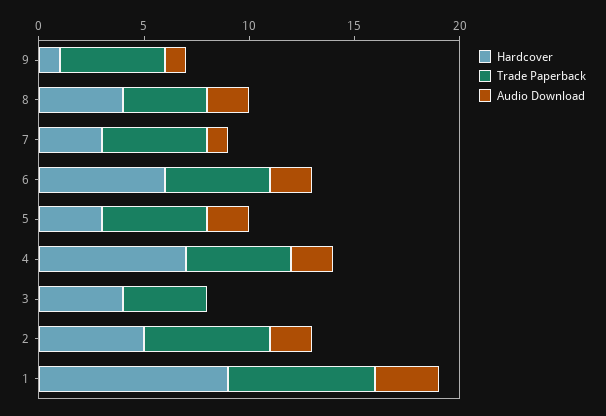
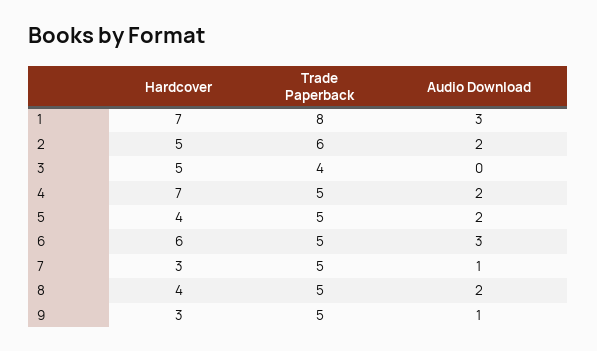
Hardcover, 9: 1 -> 3
Trade Paperback, 8: 4 -> 5
Audio Download, 6: 2 -> 3
Hardcover, 5: 3 -> 4
Hardcover, 3: 4 -> 5
Hardcover, 1: 9 -> 7
Trade Paperback, 1: 7 -> 8

